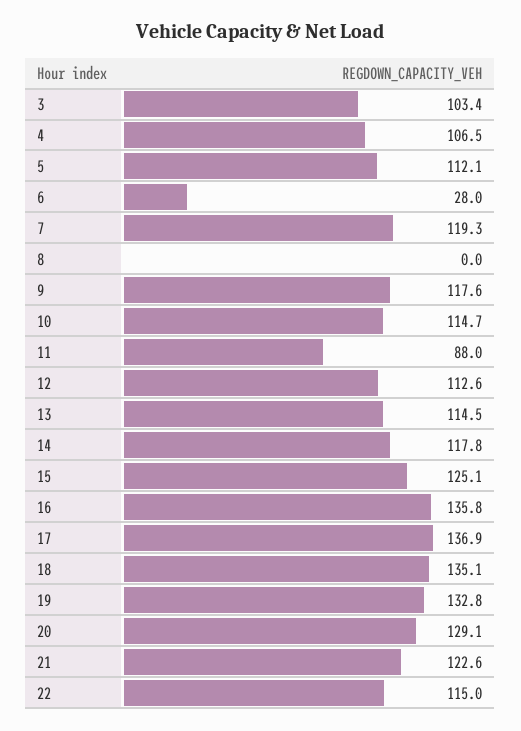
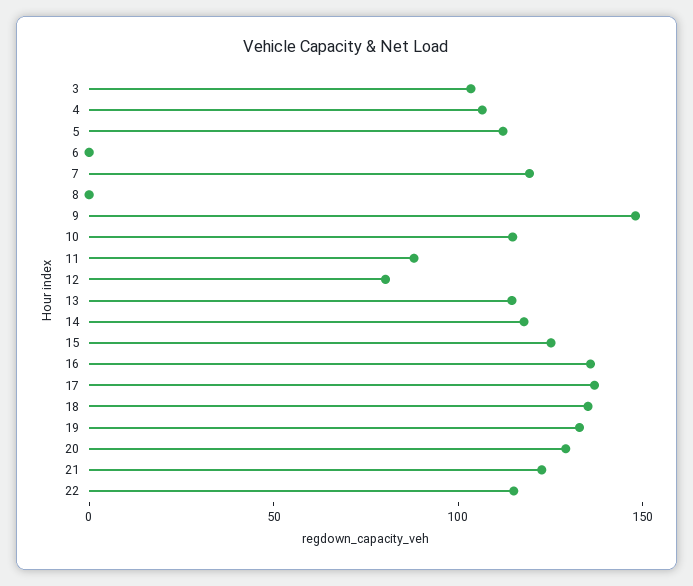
6: 28 -> 0
9: 117.6 -> 150
12: 112.6 -> 80

